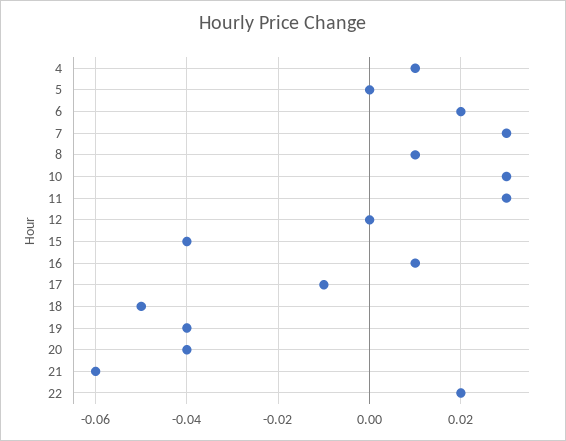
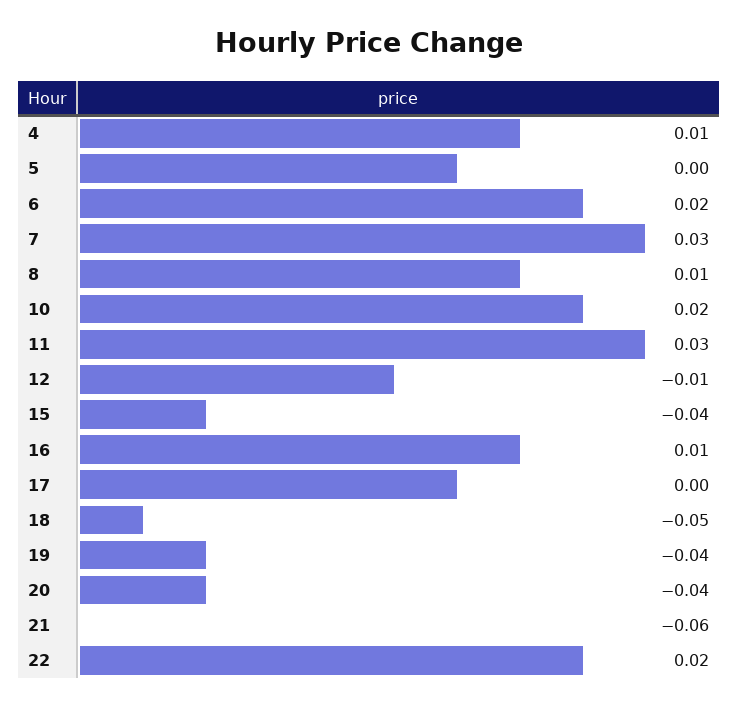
10: 0.03 -> 0.02
12: 0 -> -0.01
17: -0.01 -> 0

